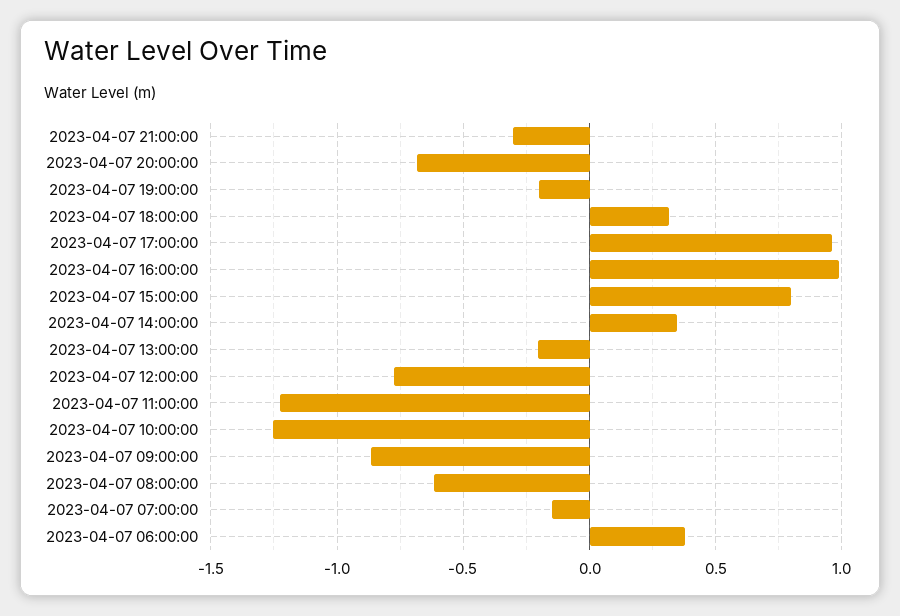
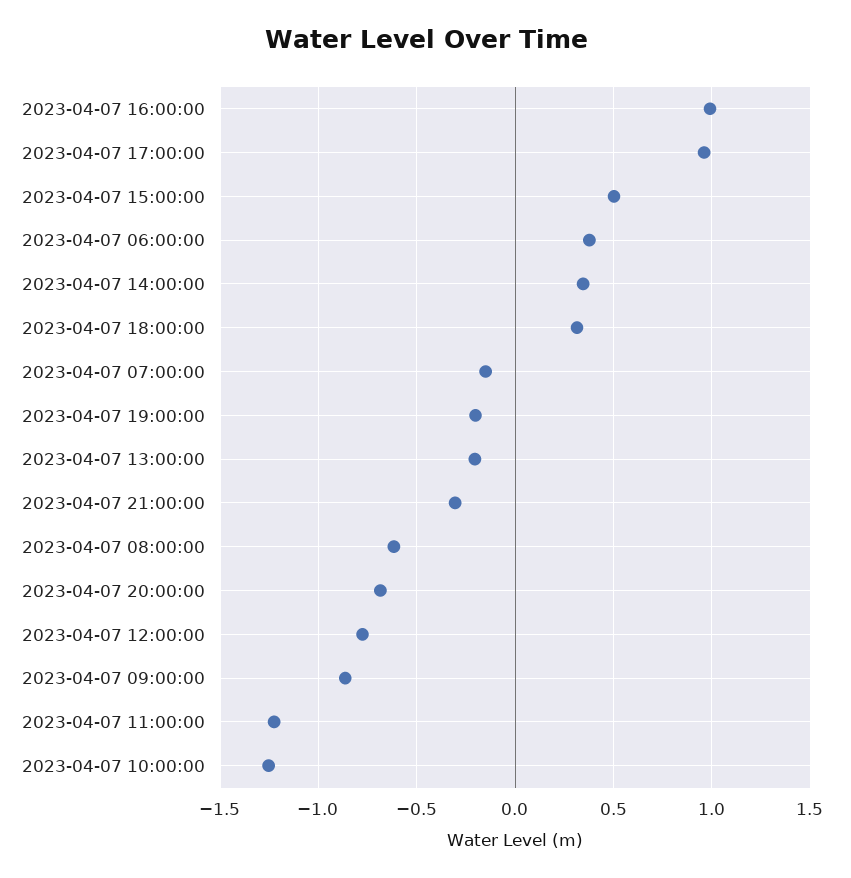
2023-04-07 15:00:00: 0.8 -> 0.5

